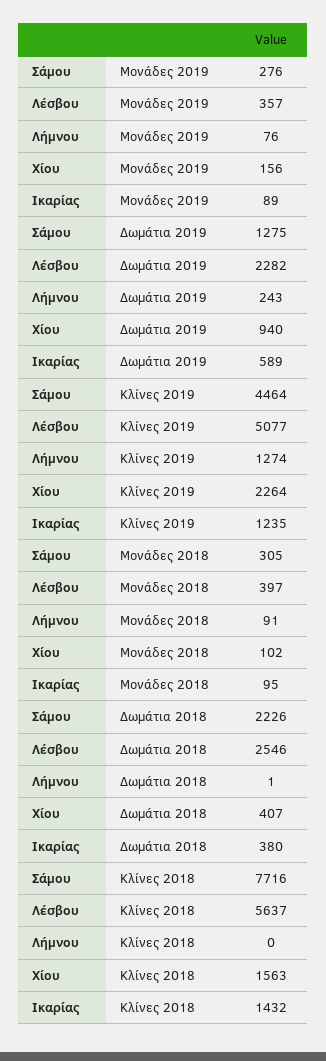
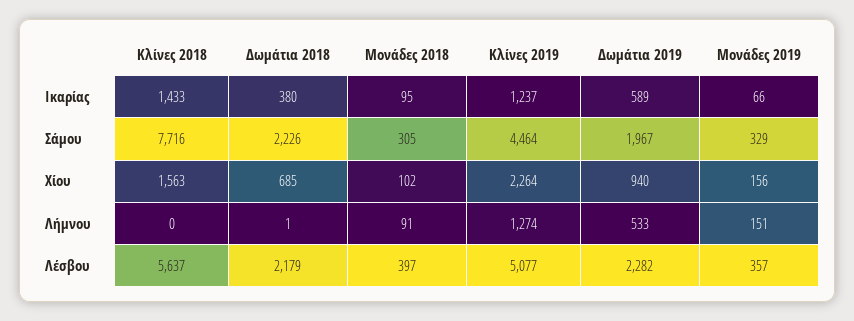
Σάμου, Μονάδες 2019: 276 -> 329
Λήμνου, Μονάδες 2019: 76 -> 151
Ικαρίας, Μονάδες 2019: 89 -> 66
Σάμου, Δωμάτια 2019: 1275 -> 1967
Λήμνου, Δωμάτια 2019: 243 -> 533
Ικαρίας, Κλίνες 2019: 1235 -> 1237
Λέσβου, Δωμάτια 2018: 2546 -> 2179
Χίου, Δωμάτια 2018: 407 -> 685
Ικαρίας, Κλίνες 2018: 1432 -> 1433

